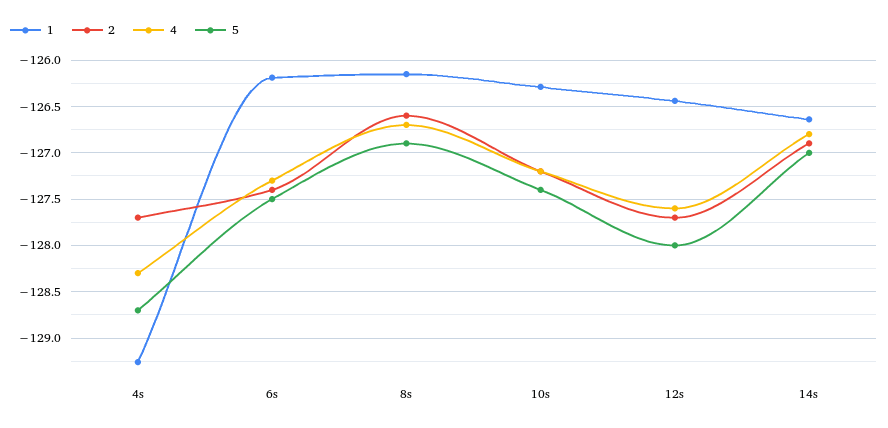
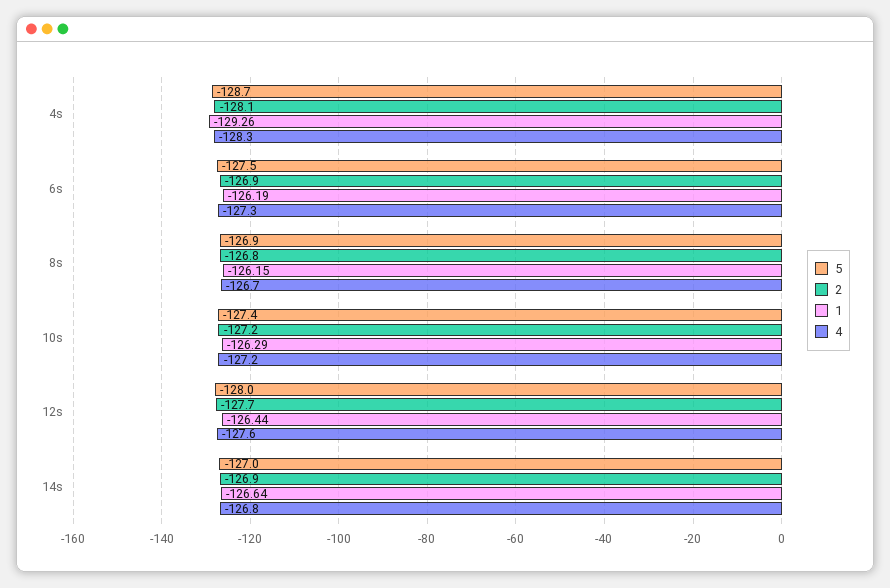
2, 4s: -127.7 -> -128.1
2, 6s: -127.4 -> -126.9
2, 8s: -126.6 -> -126.8

